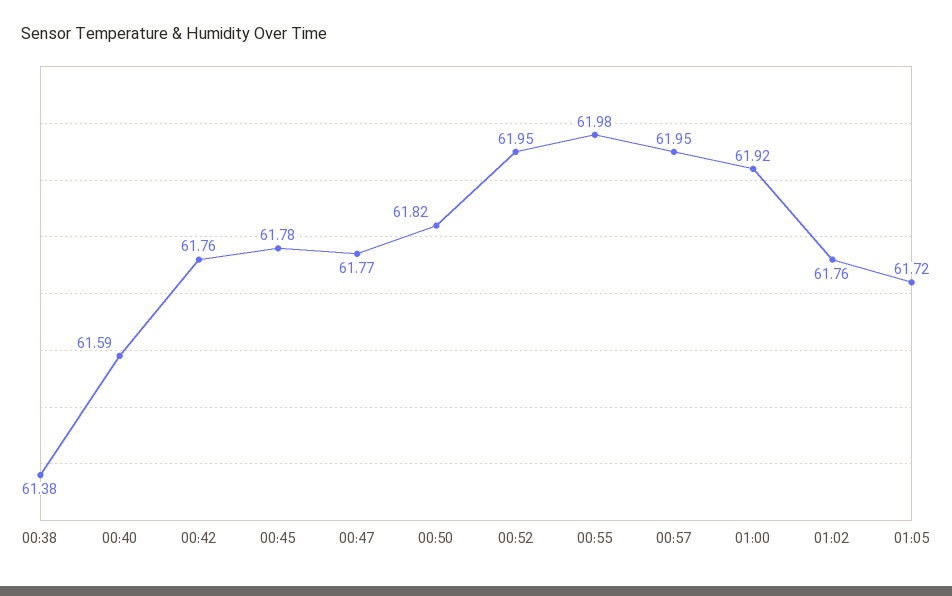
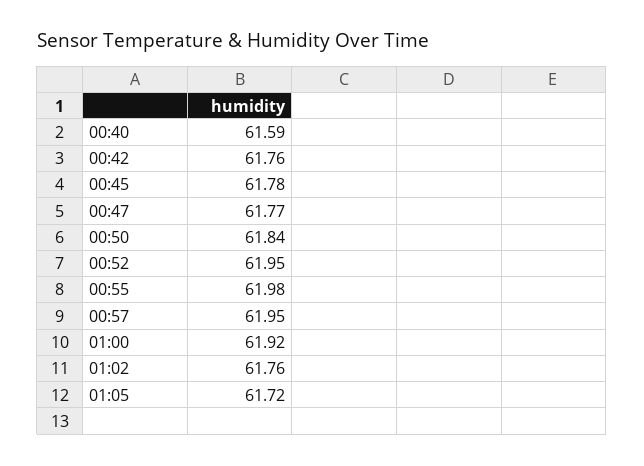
00:38: 61.38 -> none
00:50: 61.82 -> 61.84

